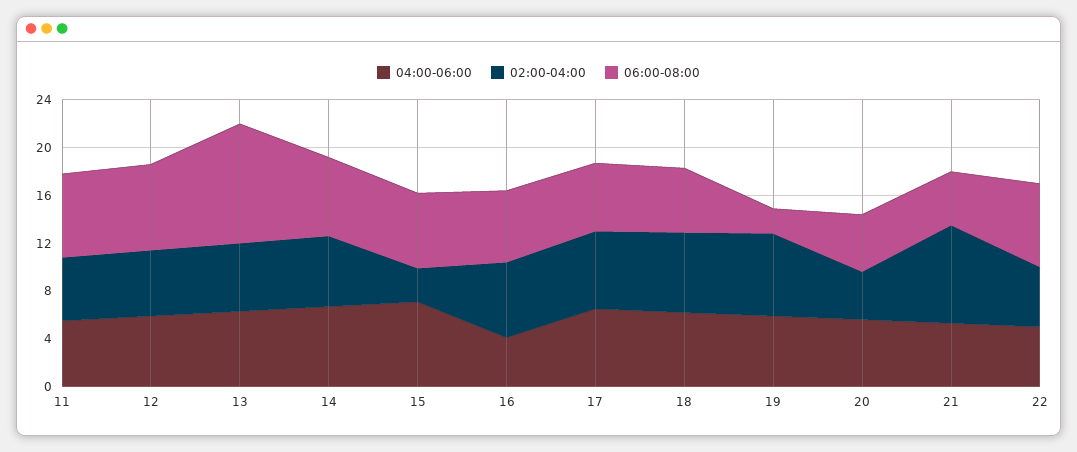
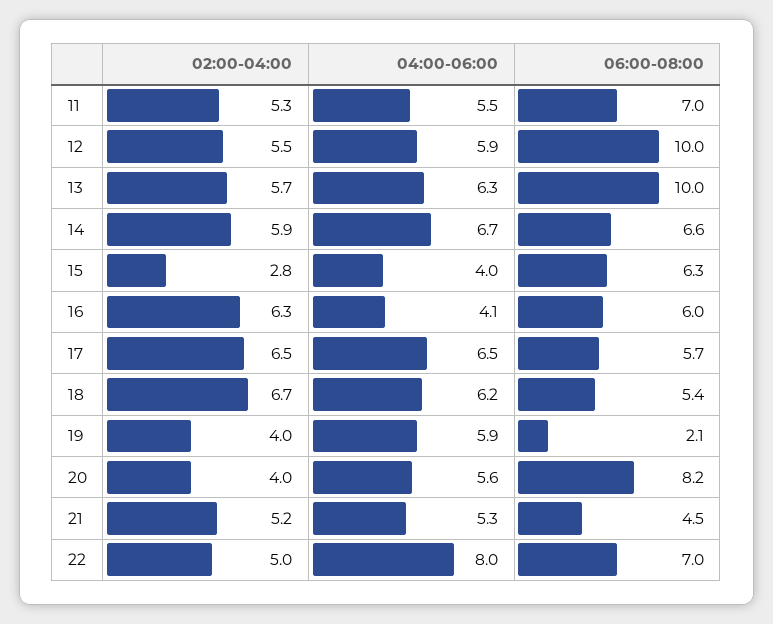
06:00-08:00, 12: 7 -> 10
04:00-06:00, 15: 7 -> 4
02:00-04:00, 19: 7 -> 4
06:00-08:00, 20: 5 -> 8.2
02:00-04:00, 21: 8 -> 5.2
04:00-06:00, 22: 5 -> 8

